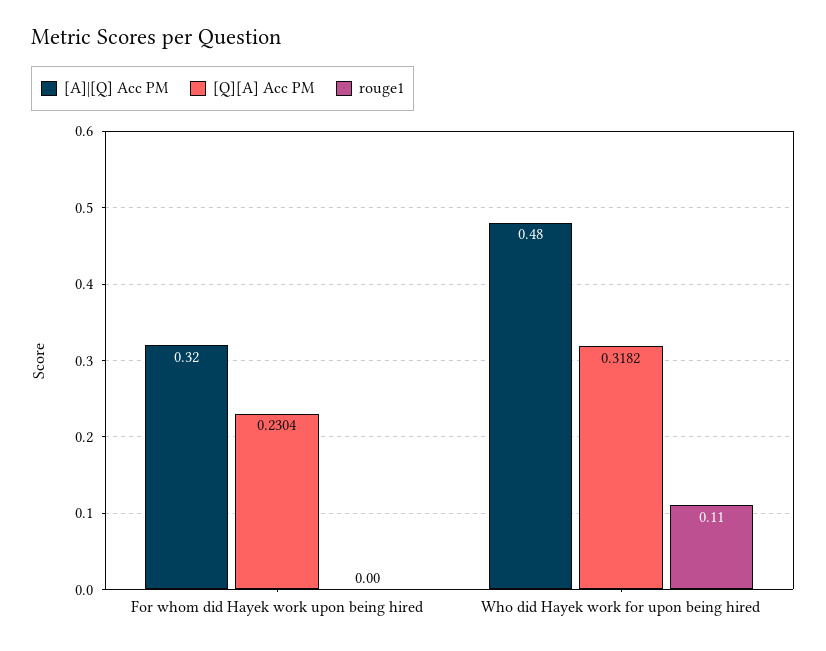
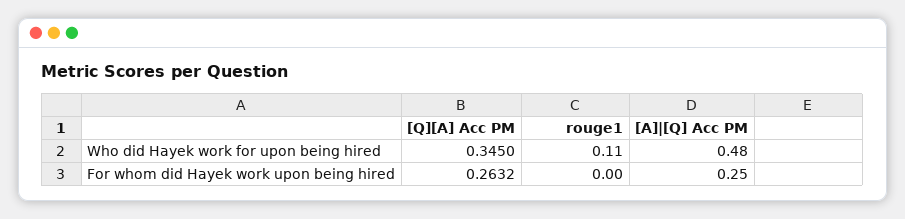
[A]|[Q] Acc PM, For whom did Hayek work upon being hired: 0.32 -> 0.25
[Q][A] Acc PM, For whom did Hayek work upon being hired: 0.2304 -> 0.2632
[Q][A] Acc PM, Who did Hayek work for upon being hired: 0.3182 -> 0.345

